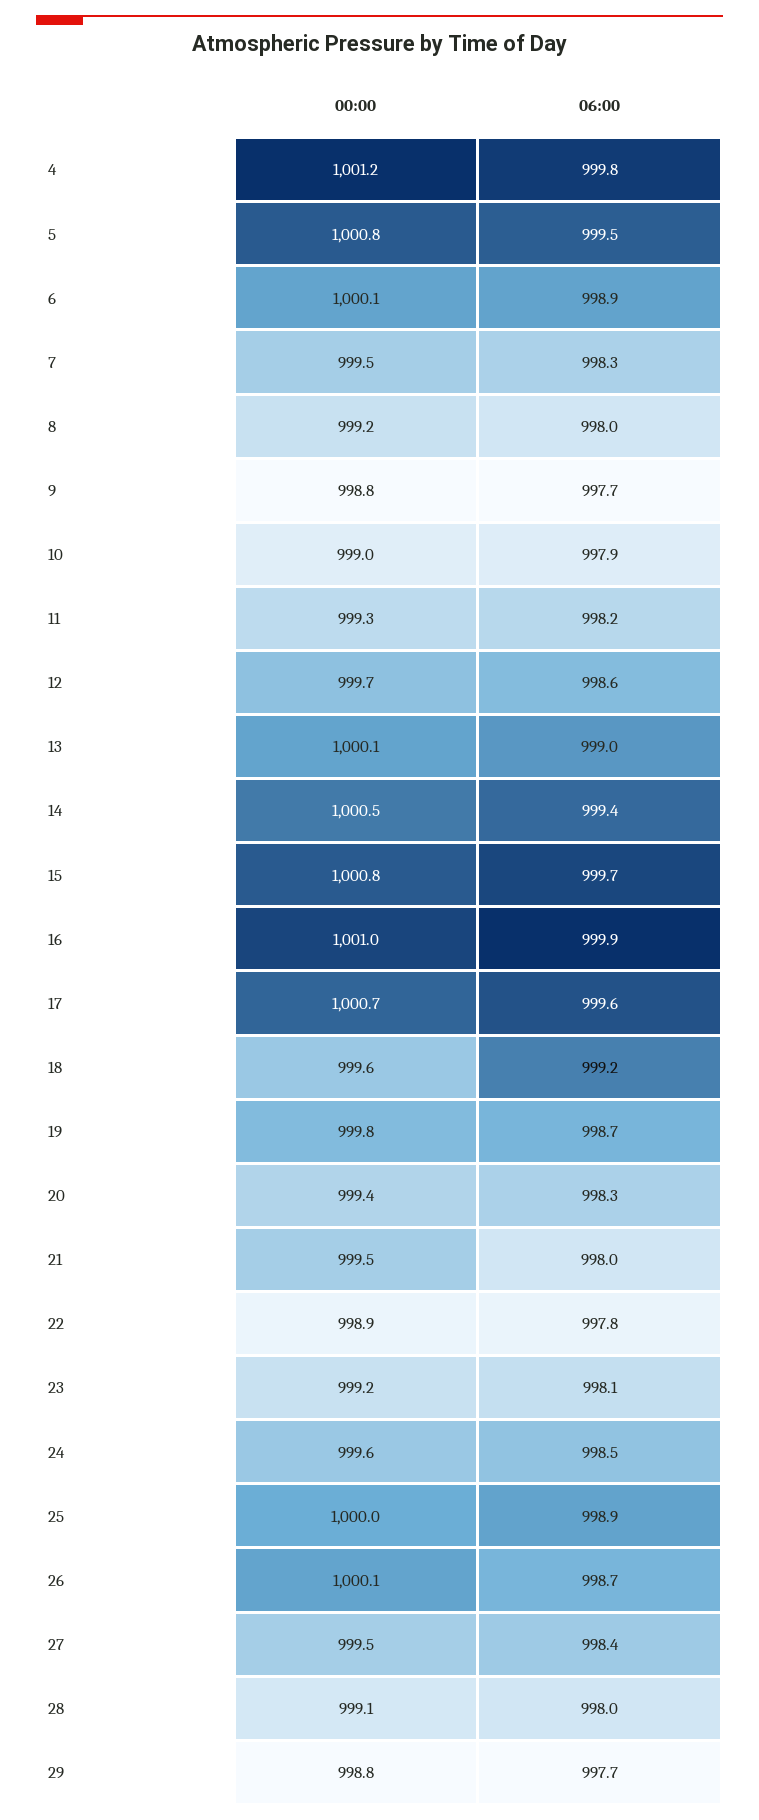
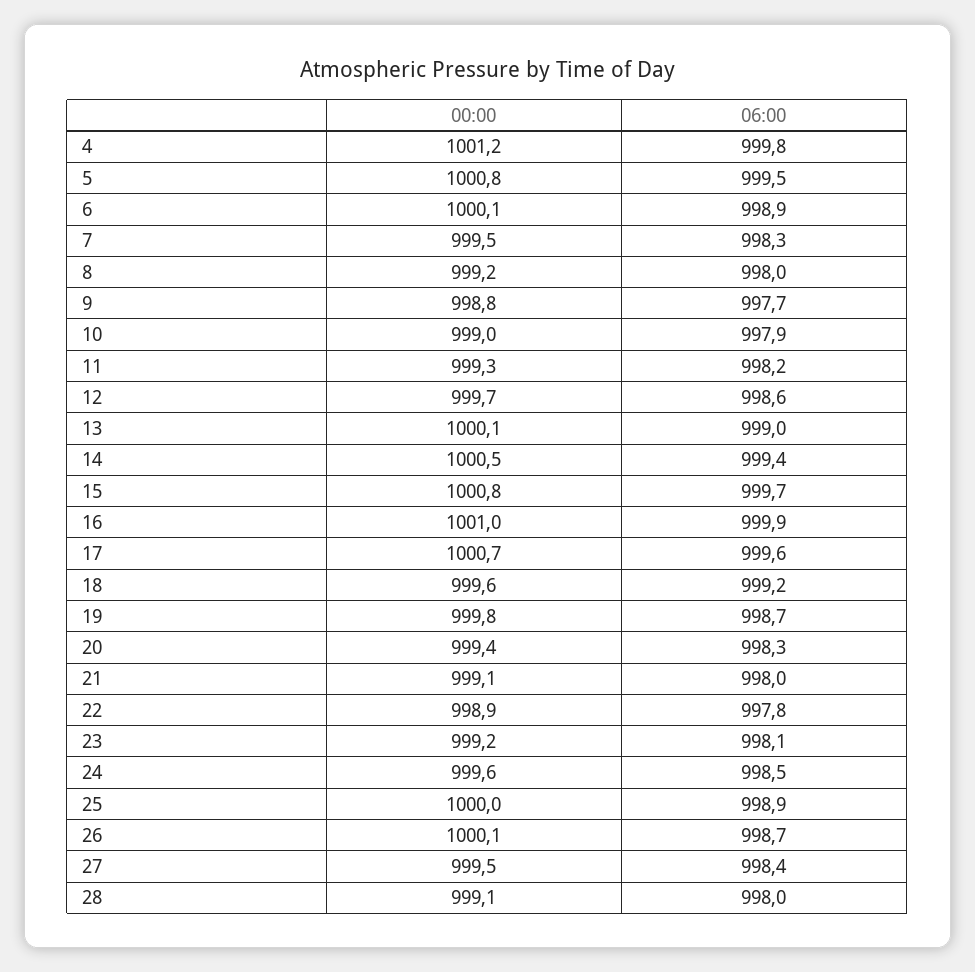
00:00, 21: 999.5 -> 999.1
00:00, 29: 998.8 -> none
06:00, 29: 997.7 -> none

